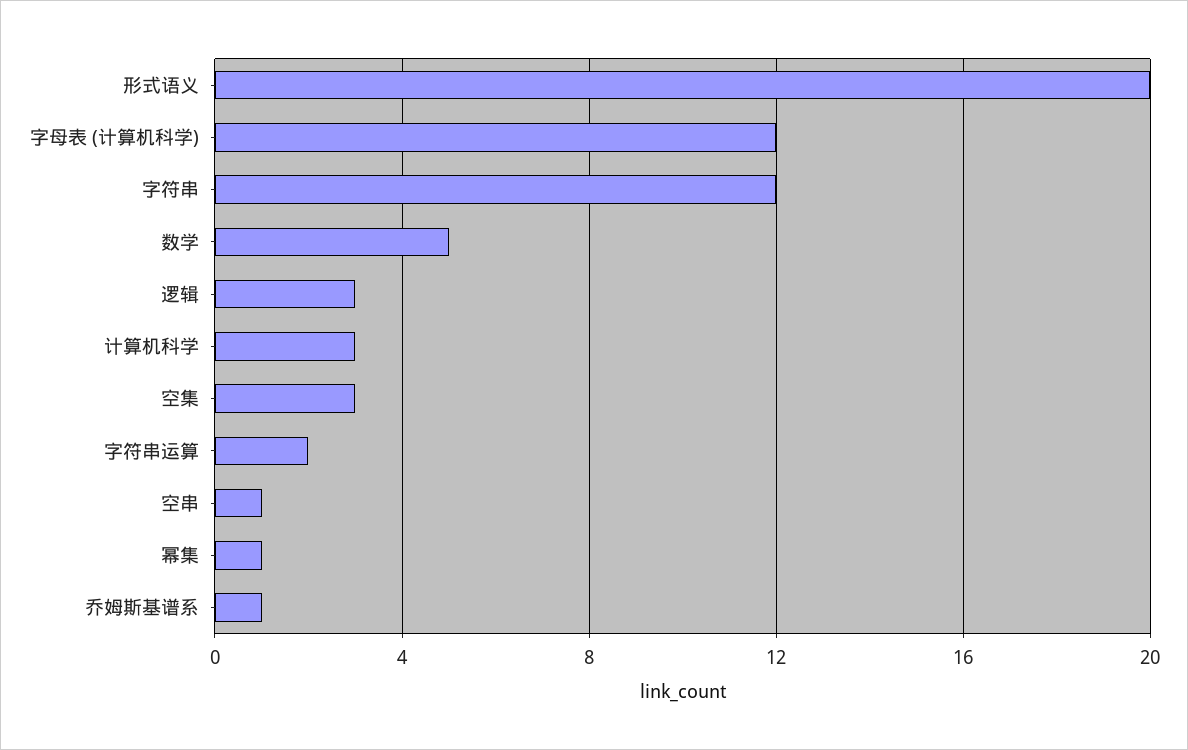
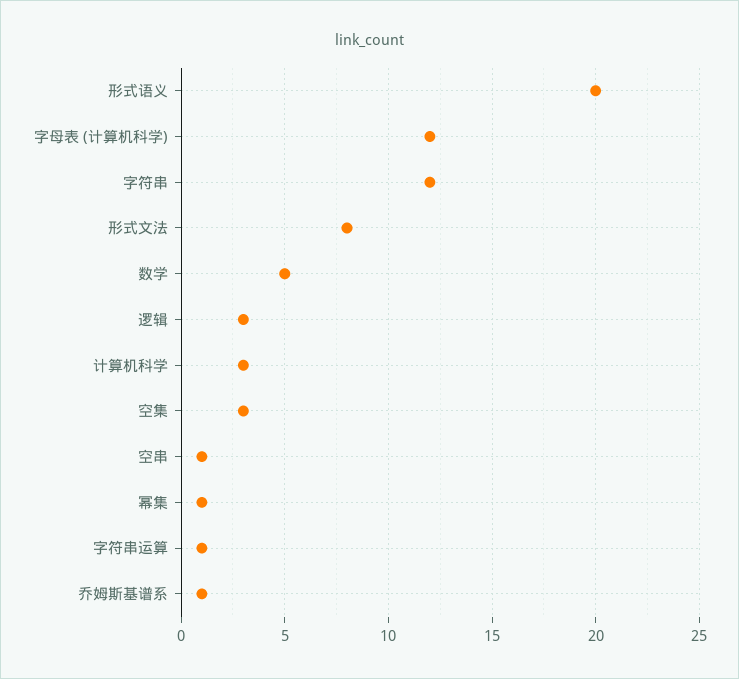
字符串运算: 2 -> 1
形式文法: none -> 8

